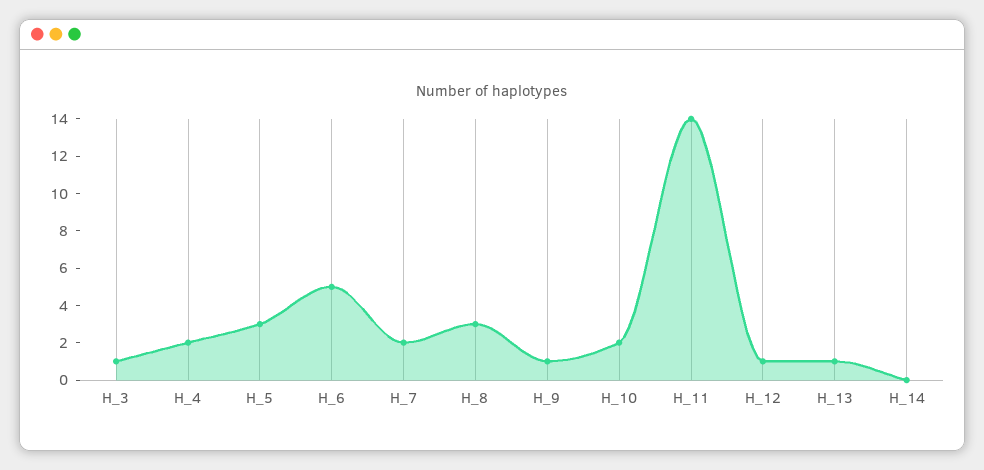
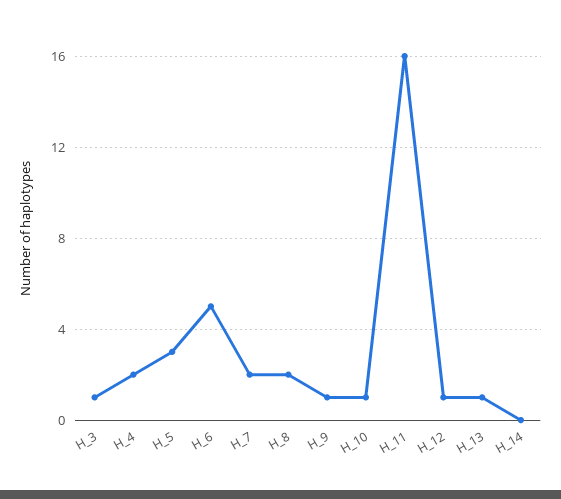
H_8: 3 -> 2
H_10: 2 -> 1
H_11: 14 -> 16

